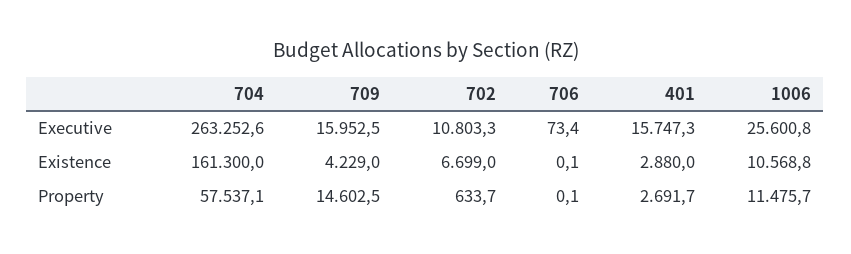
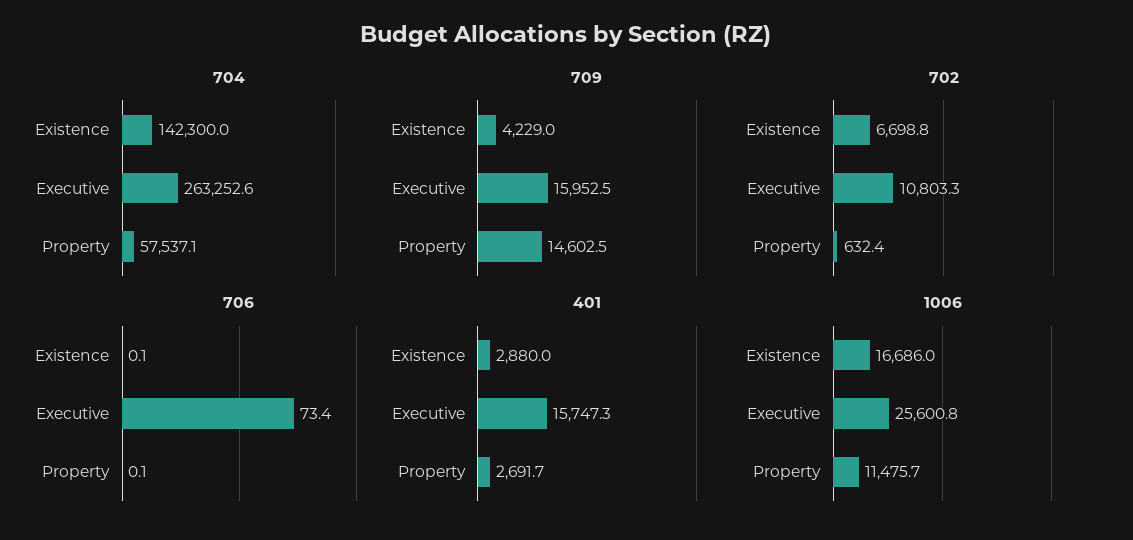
704, Existence: 161300 -> 142300
702, Existence: 6699 -> 6698.8
1006, Existence: 10568.8 -> 16686
702, Property: 633.7 -> 632.4

